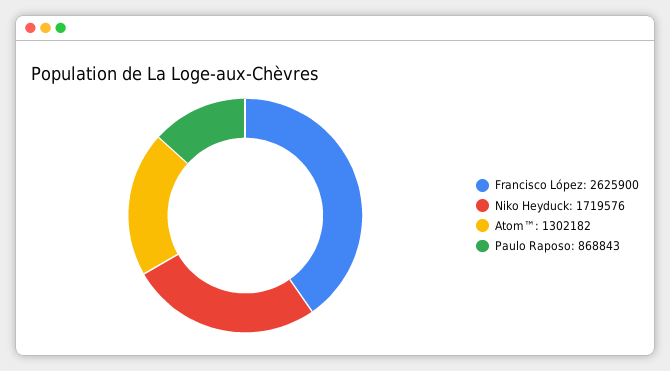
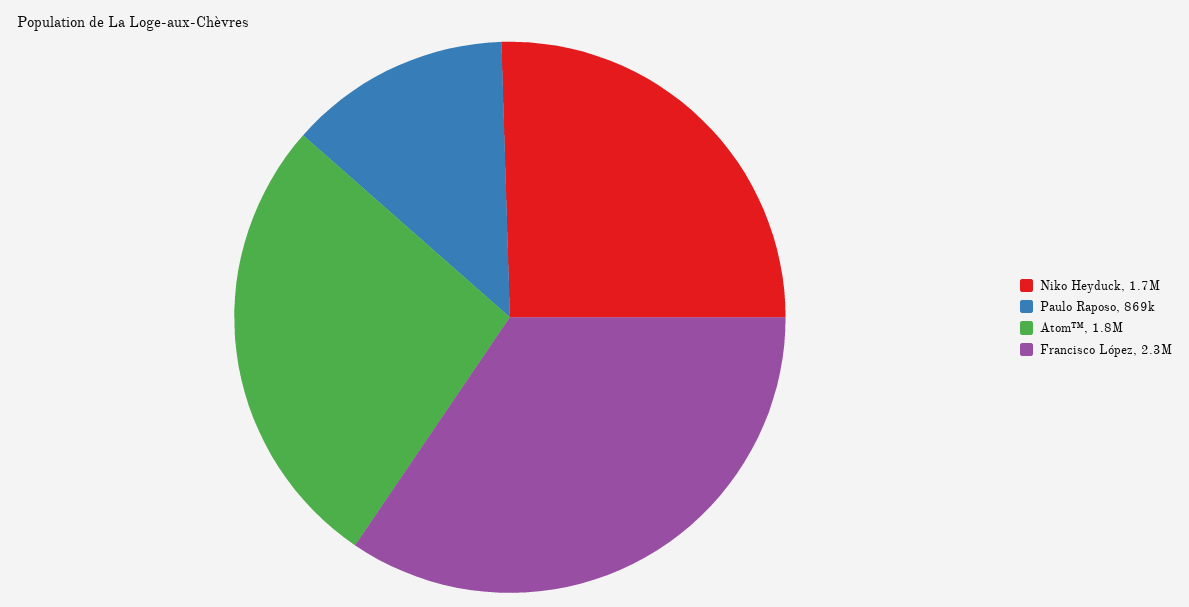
Francisco López: 2625900 -> 2300000
Atom™: 1302182 -> 1800000

